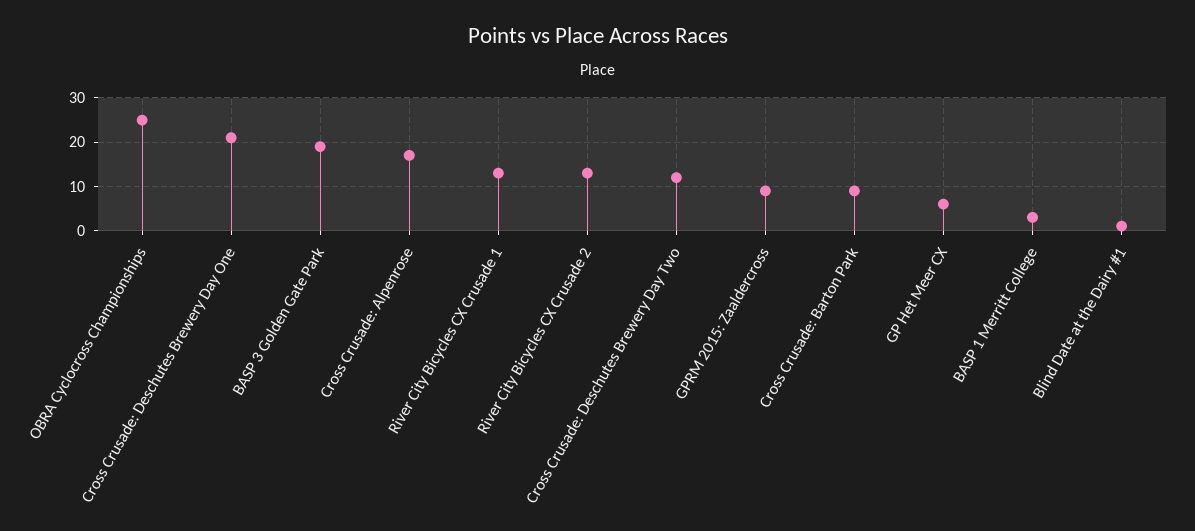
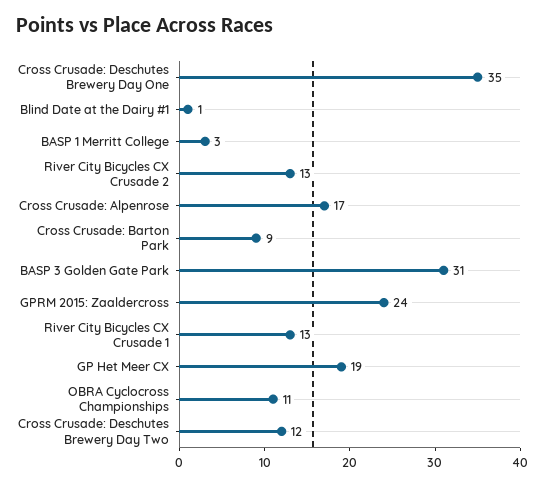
OBRA Cyclocross Championships: 25 -> 11
Cross Crusade: Deschutes Brewery Day One: 20 -> 35
BASP 3 Golden Gate Park: 20 -> 31
GPRM 2015: Zaaldercross: 10 -> 24
GP Het Meer CX: 5 -> 19

